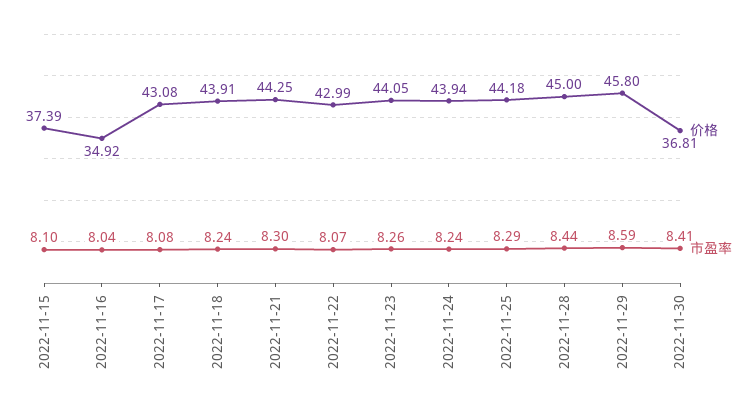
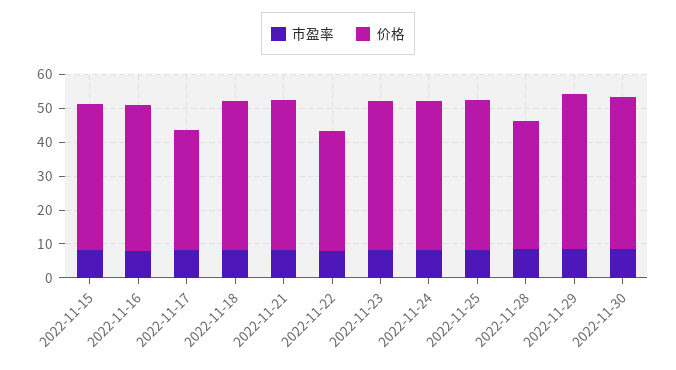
价格, 2022-11-15: 37.39 -> 42.5
价格, 2022-11-16: 34.92 -> 42.5
价格, 2022-11-17: 43.08 -> 35
价格, 2022-11-22: 42.99 -> 35
价格, 2022-11-28: 45 -> 37.5
价格, 2022-11-30: 36.81 -> 45

